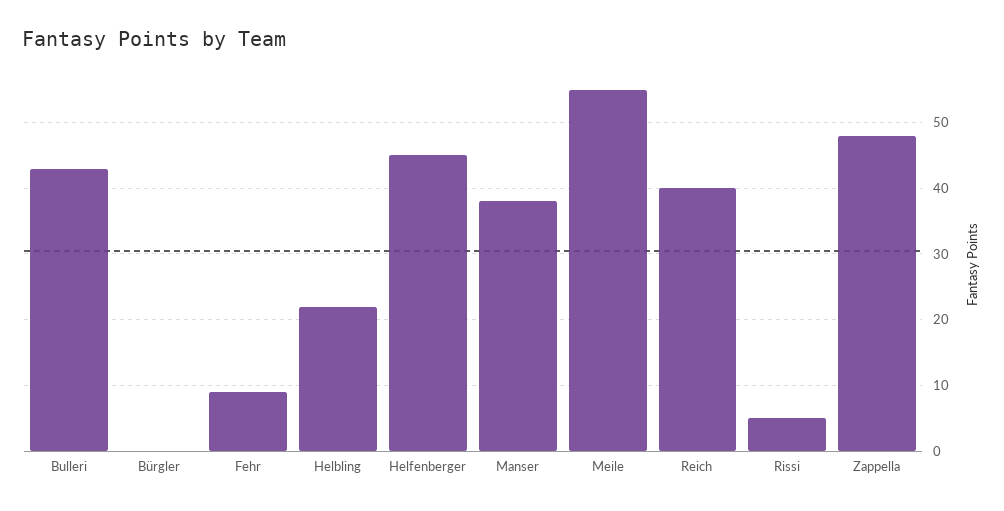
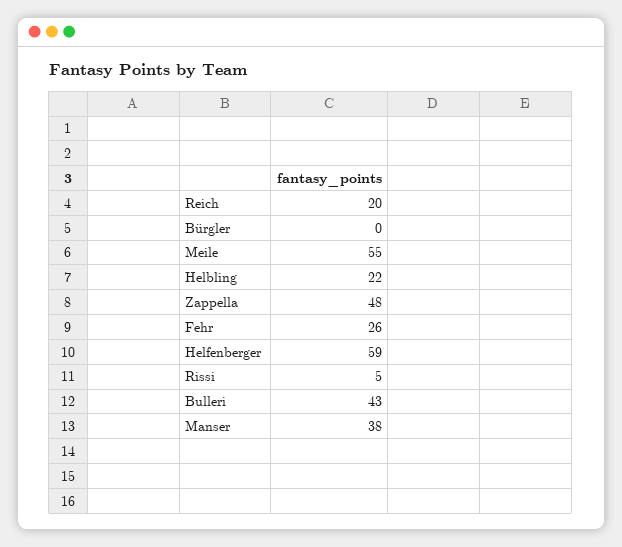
Fehr: 9 -> 26
Helfenberger: 45 -> 59
Reich: 40 -> 20

